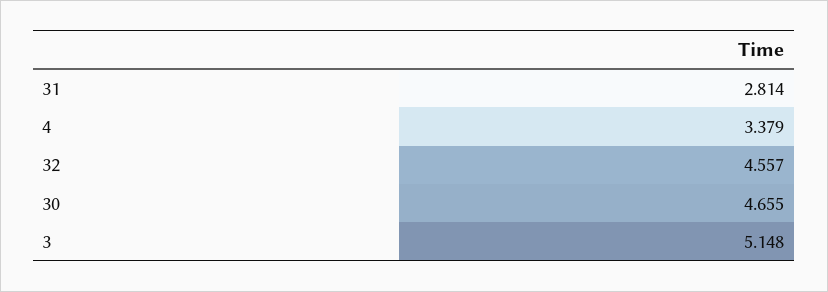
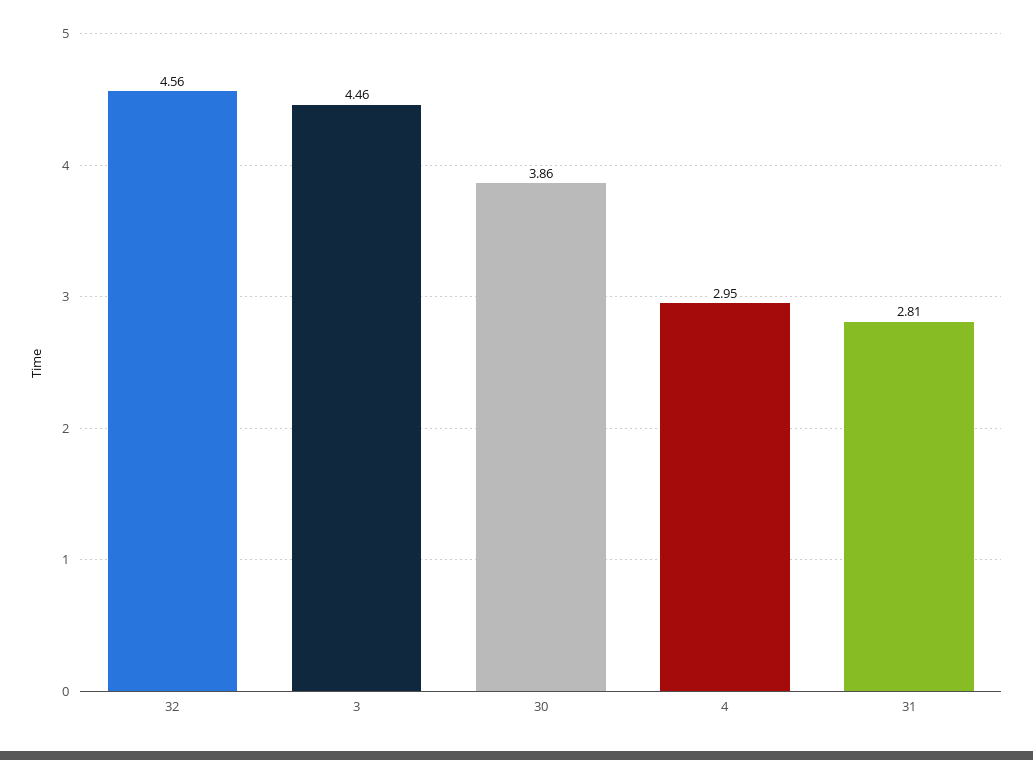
4: 3.379 -> 2.95
30: 4.655 -> 3.86
3: 5.148 -> 4.46

